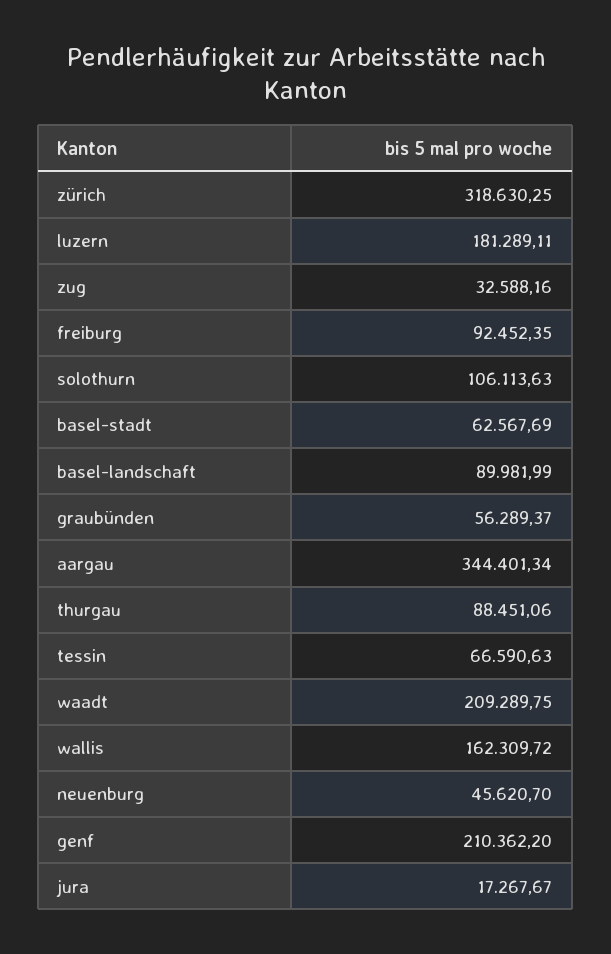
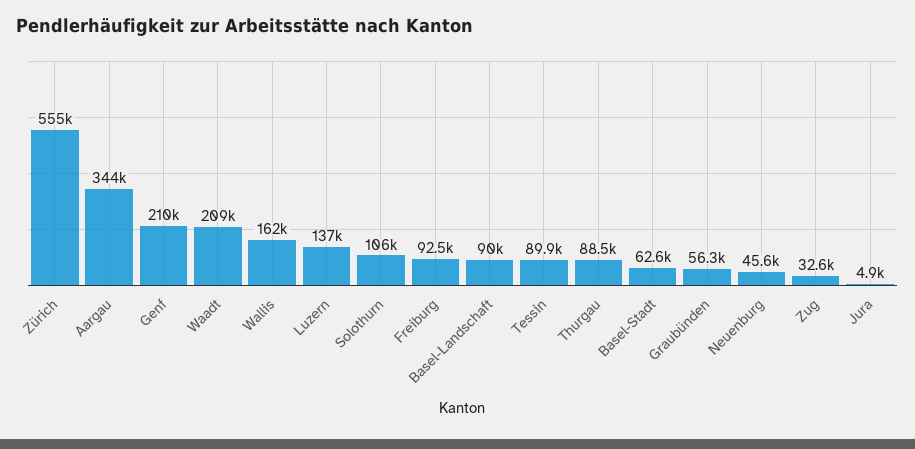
zürich: 318630.25 -> 555000
luzern: 181289.11 -> 137000
tessin: 66590.63 -> 89900
jura: 17267.67 -> 4900

